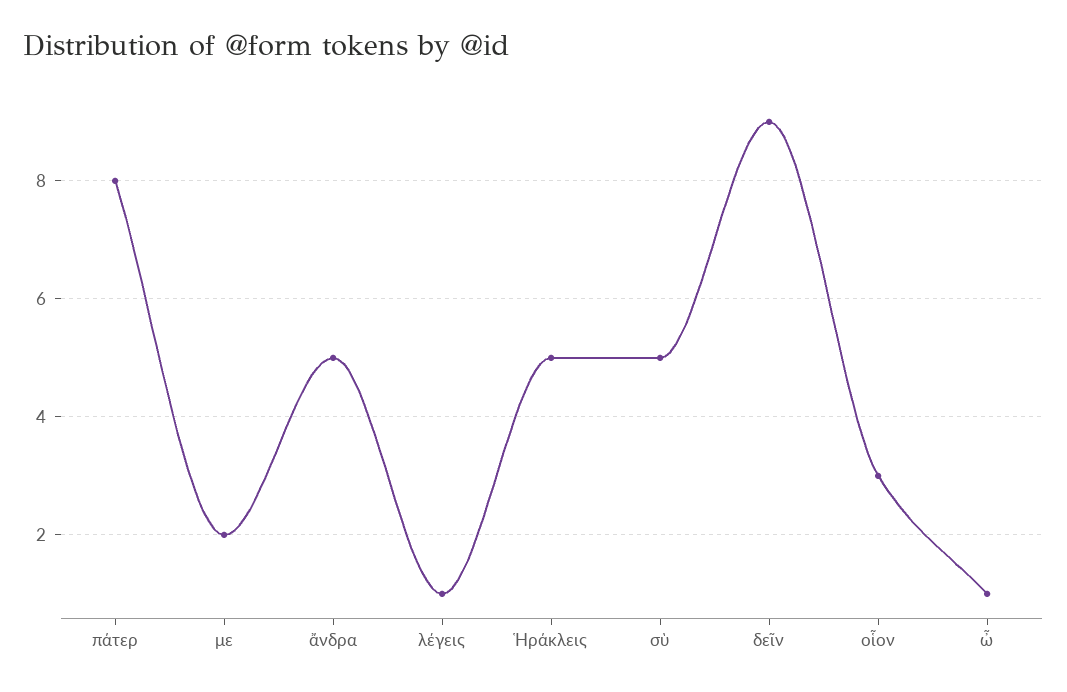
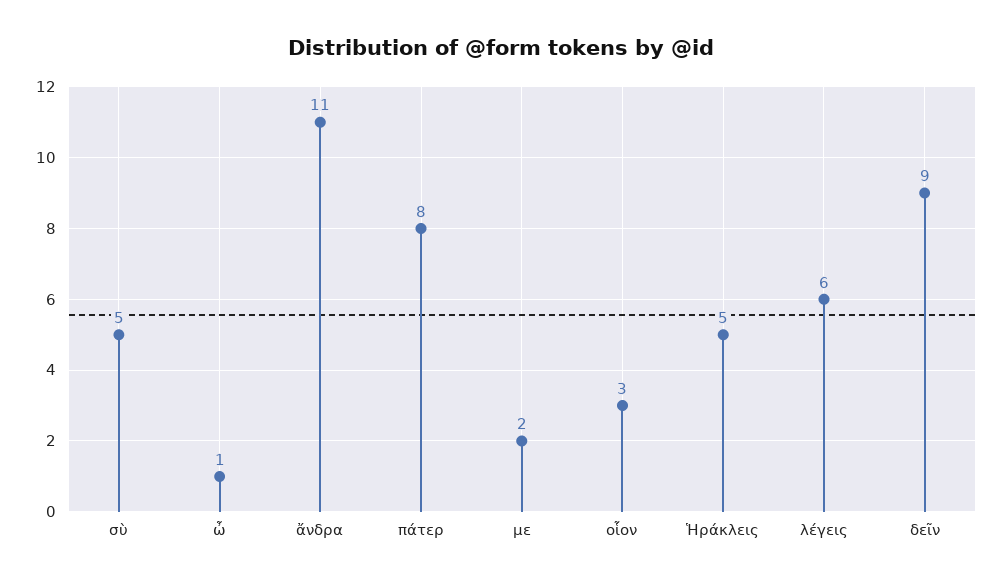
ἄνδρα: 5 -> 11
λέγεις: 1 -> 6

